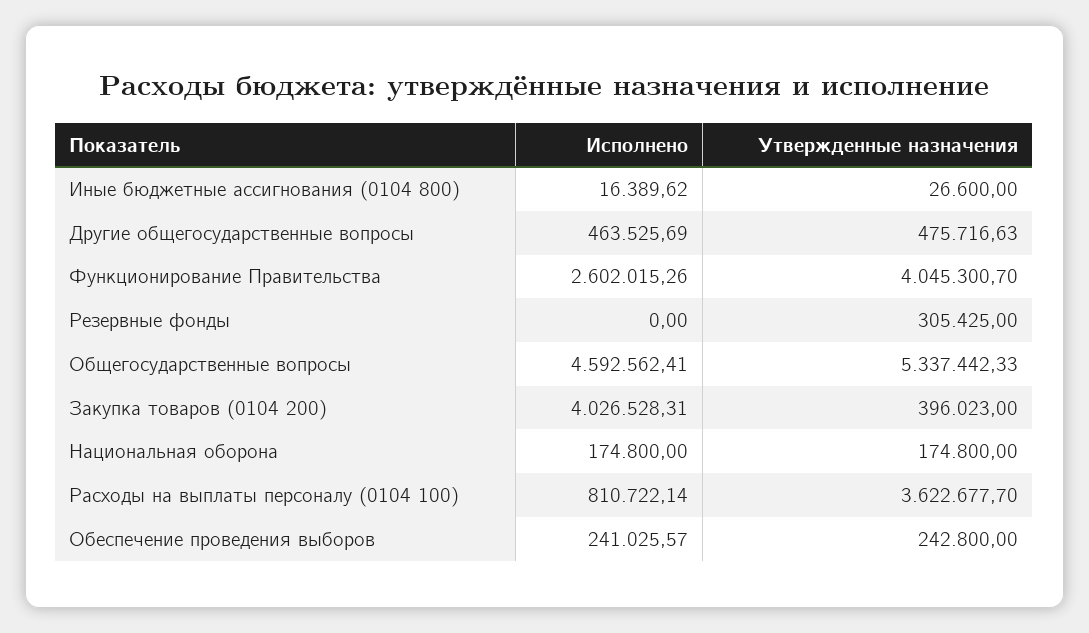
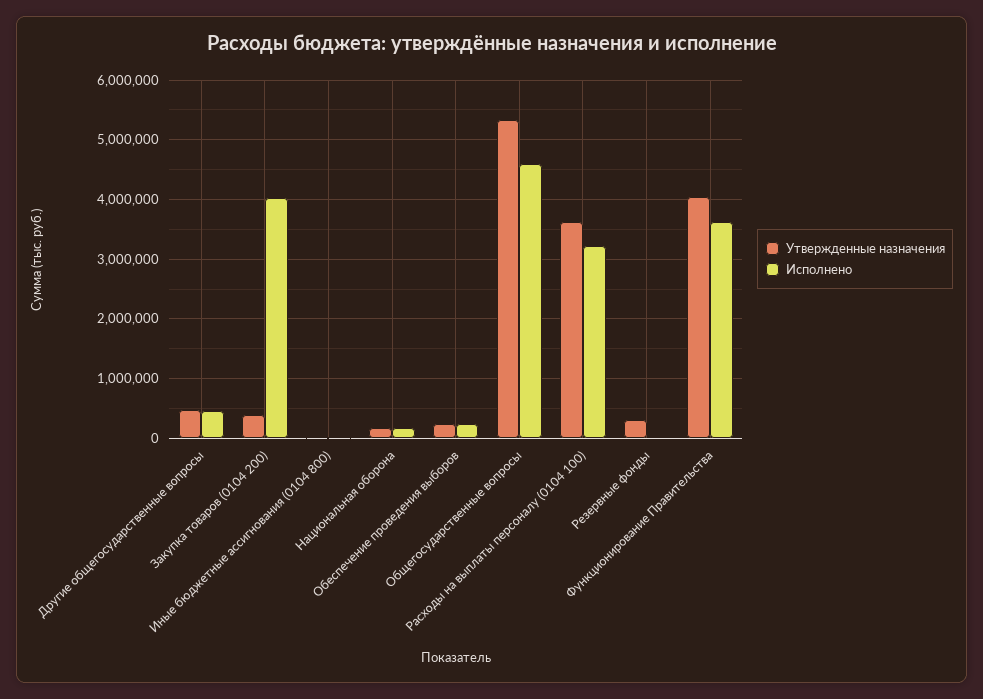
Исполнено, Функционирование Правительства: 2602015.26 -> 3600000
Исполнено, Расходы на выплаты персоналу (0104 100): 810722.14 -> 3200000

